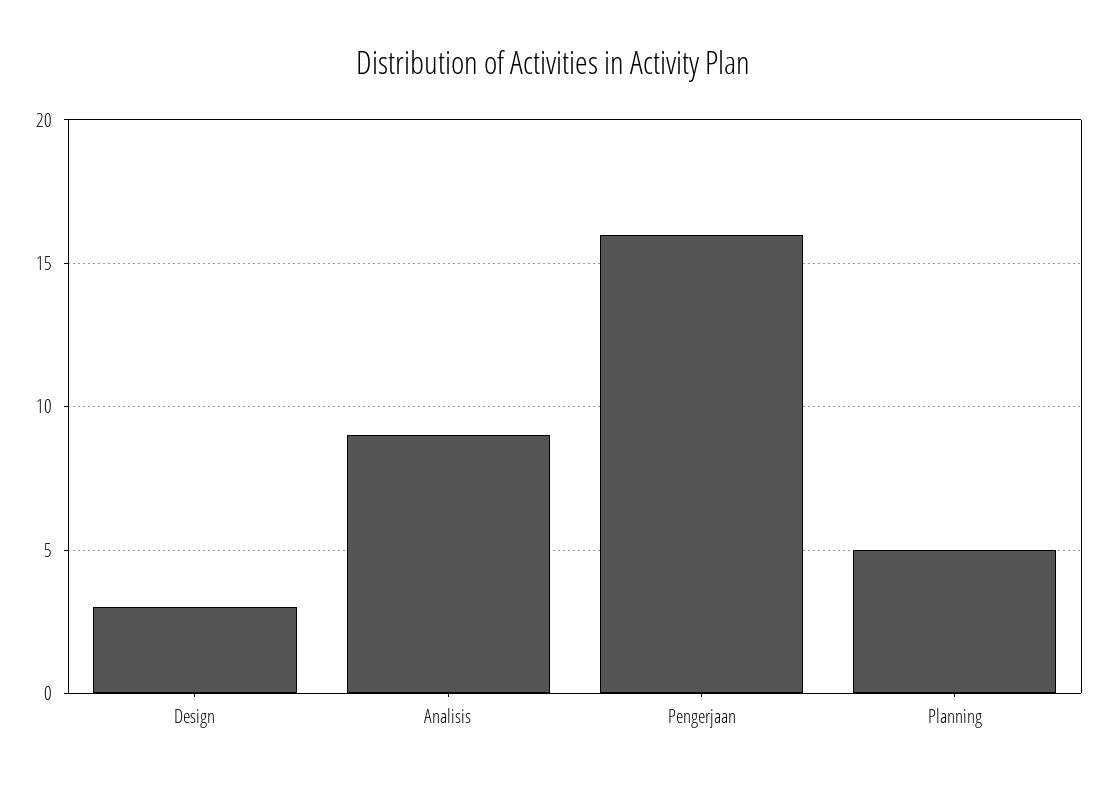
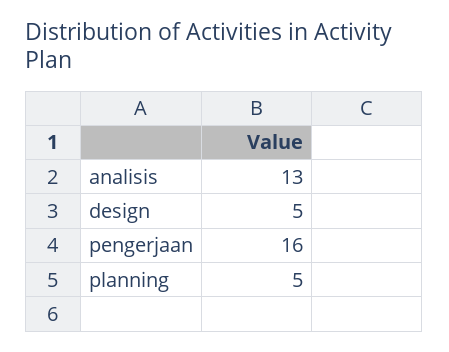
Design: 3 -> 5
Analisis: 9 -> 13

